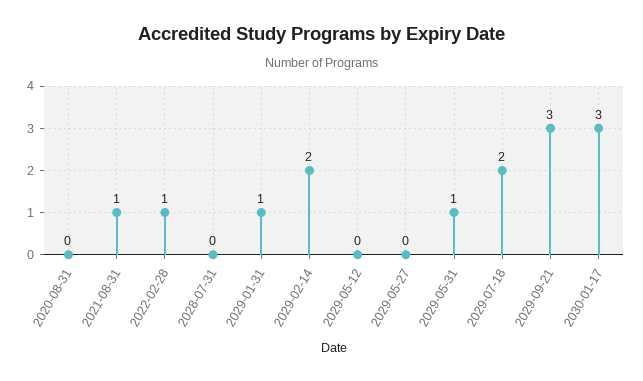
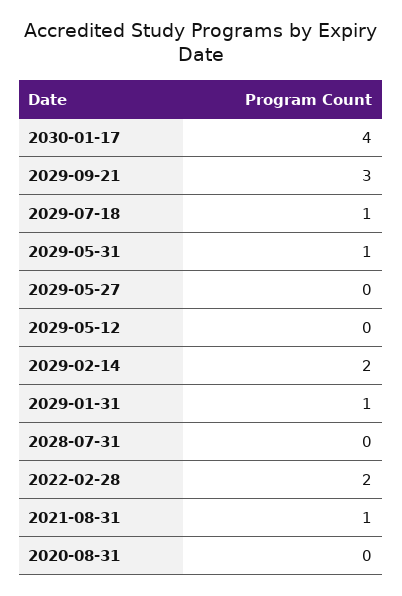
2022-02-28: 1 -> 2
2029-07-18: 2 -> 1
2030-01-17: 3 -> 4

